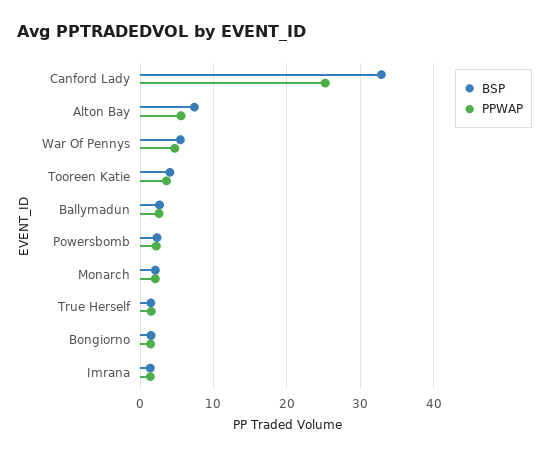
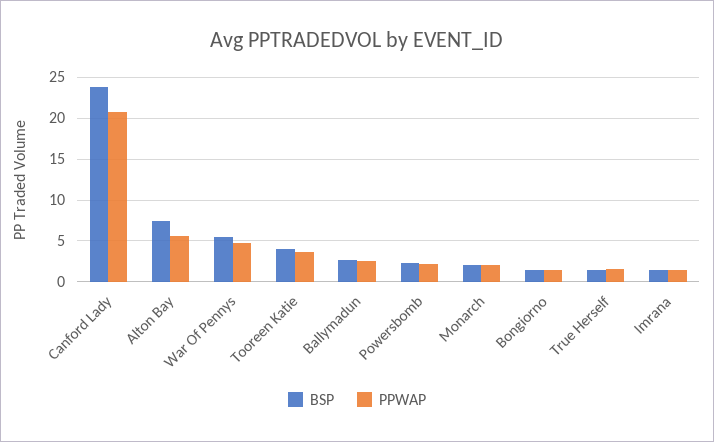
BSP, Canford Lady: 33 -> 24
PPWAP, Canford Lady: 25 -> 21

